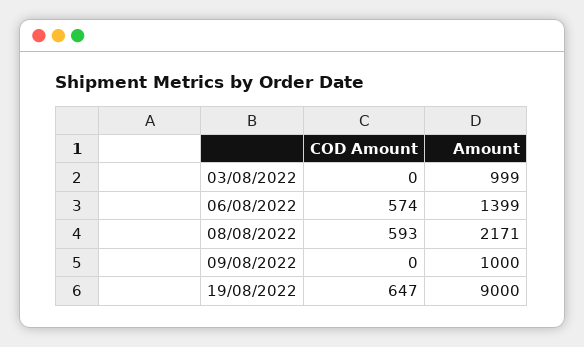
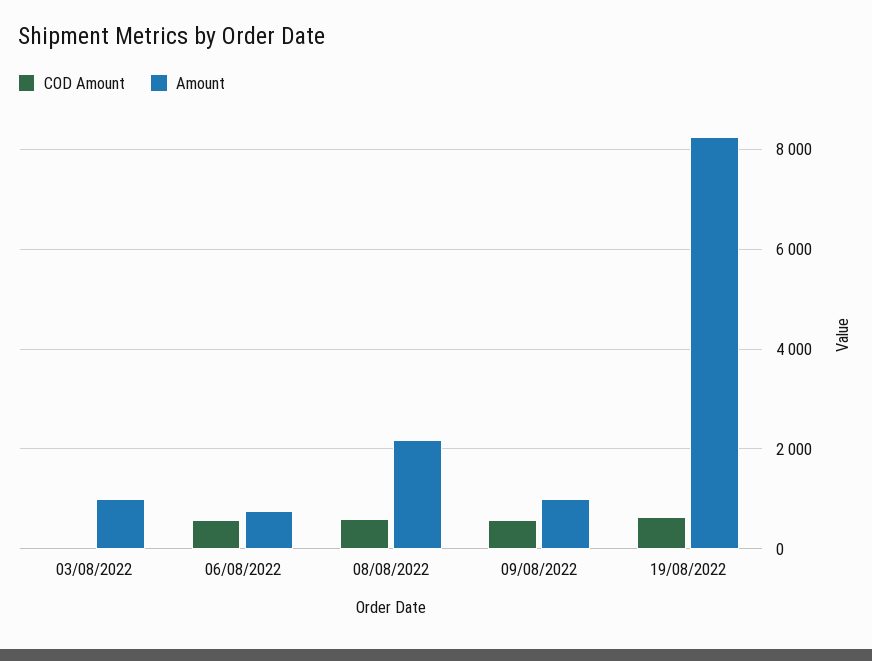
Amount, 06/08/2022: 1399 -> 800
COD Amount, 09/08/2022: 0 -> 600
Amount, 19/08/2022: 9000 -> 8200

